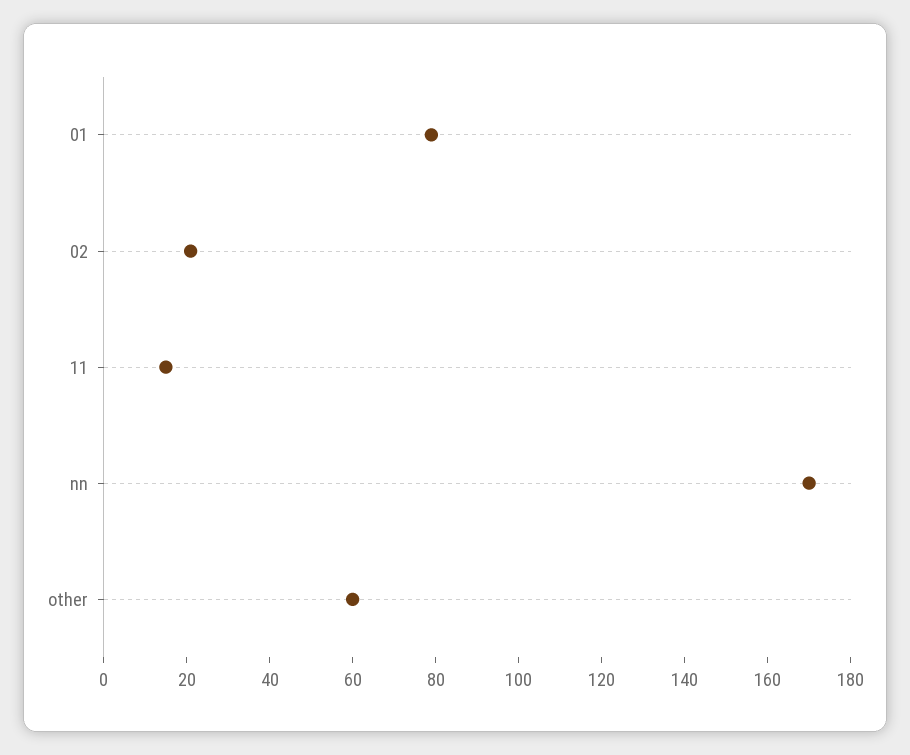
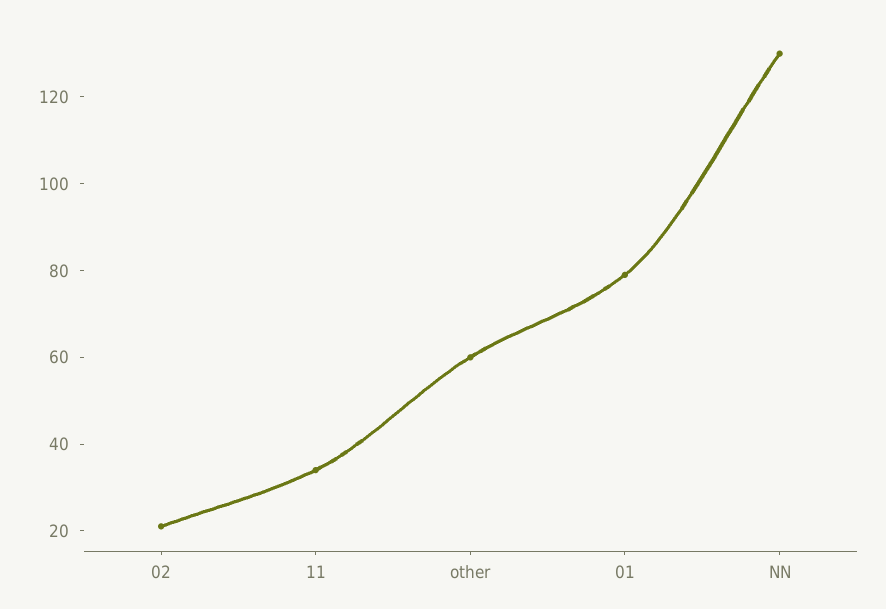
11: 15 -> 35
nn: 170 -> 130

